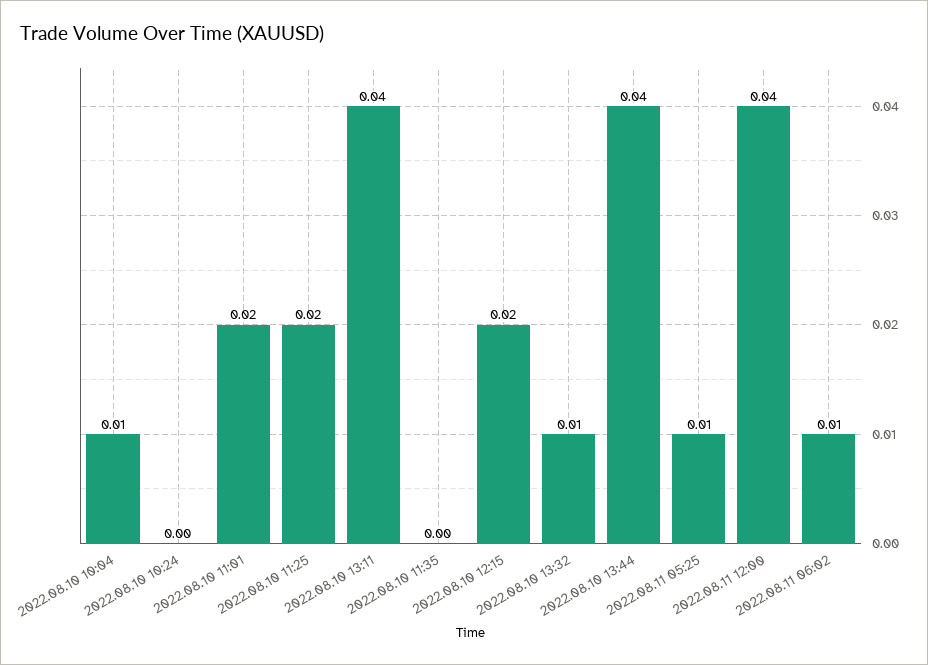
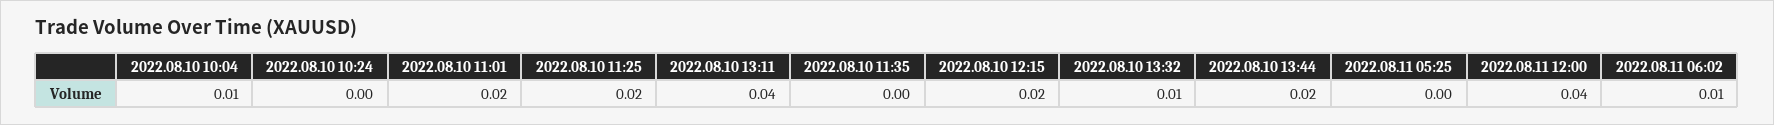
2022.08.10 13:44: 0.04 -> 0.02
2022.08.11 05:25: 0.01 -> 0

